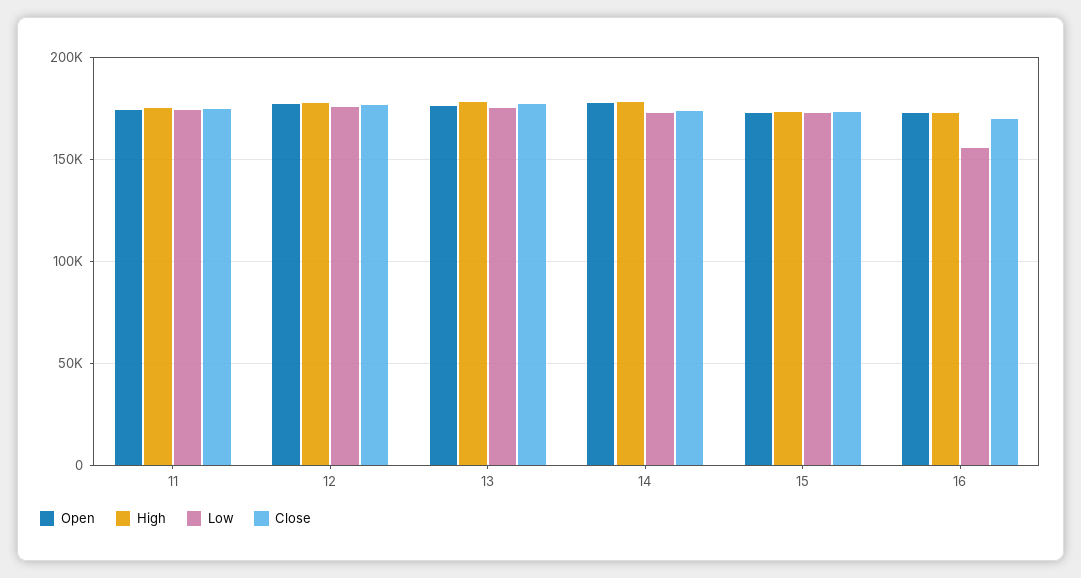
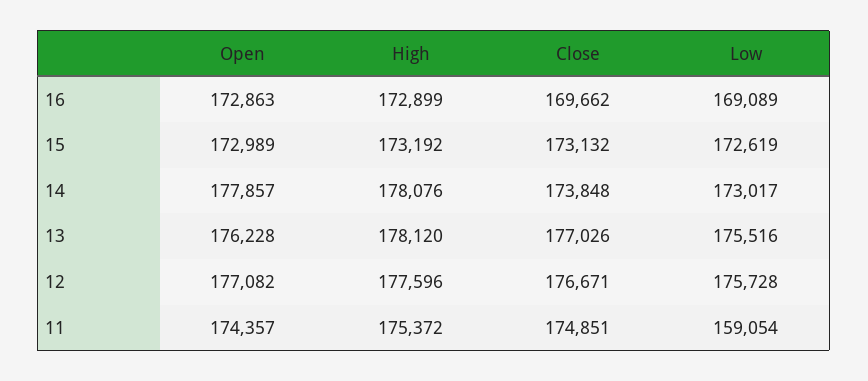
Low, 11: 175000 -> 159054
Low, 16: 155000 -> 169089

